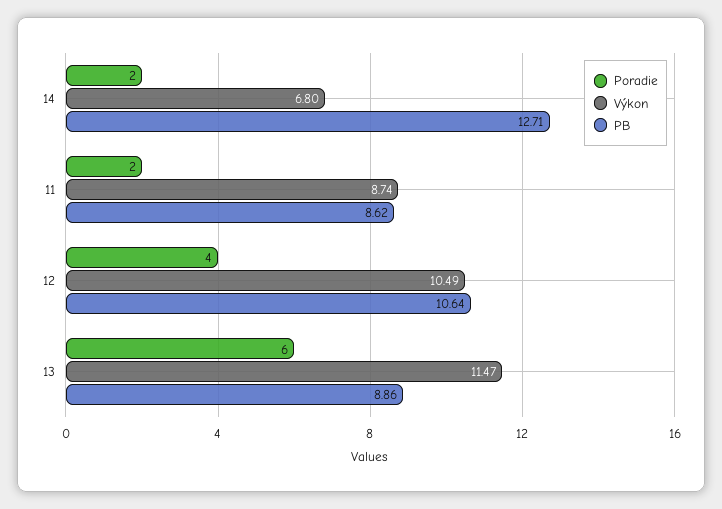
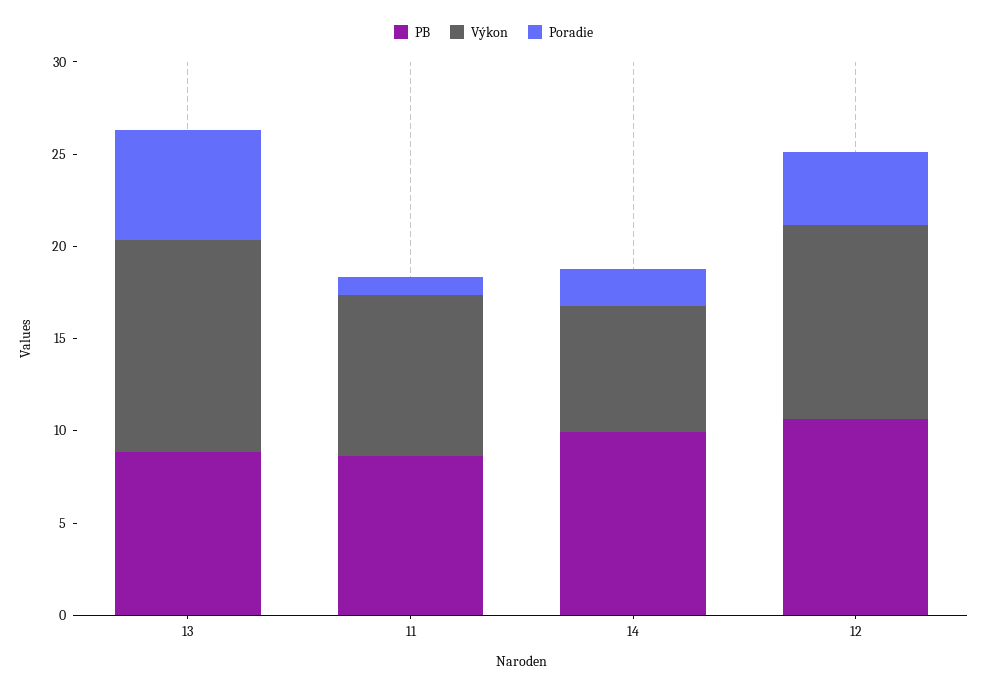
PB, 14: 12.71 -> 10
Poradie, 11: 2 -> 1

